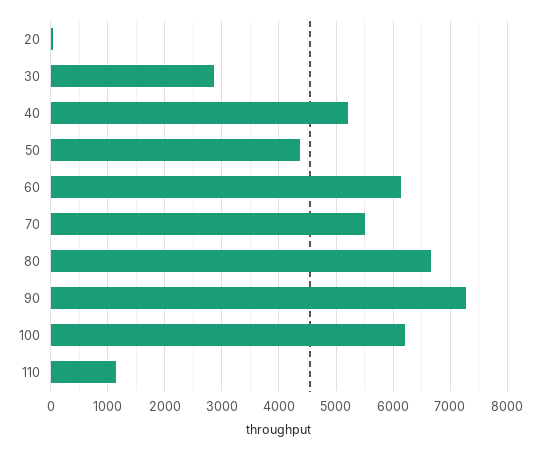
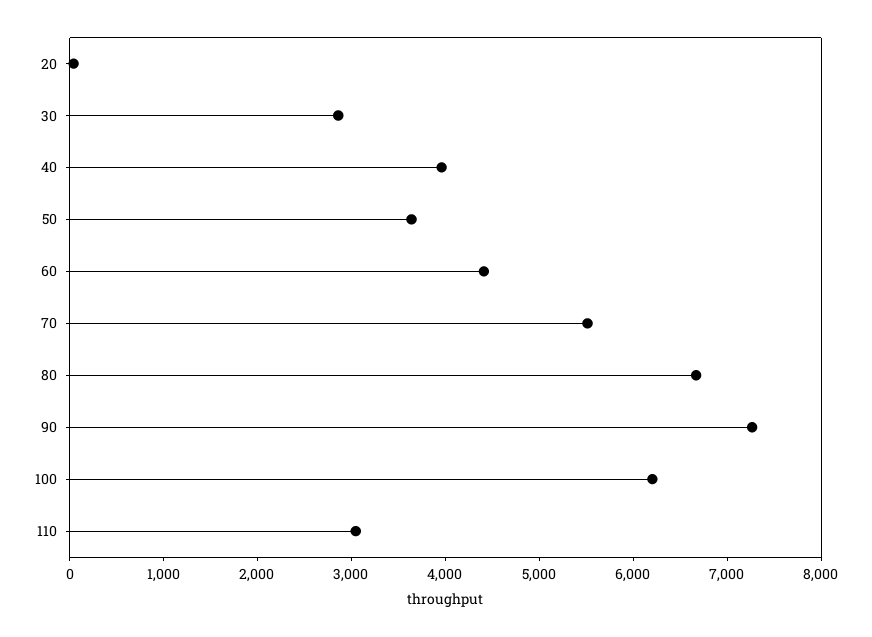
40: 5200 -> 4000
50: 4400 -> 3600
60: 6200 -> 4400
110: 1200 -> 3000

